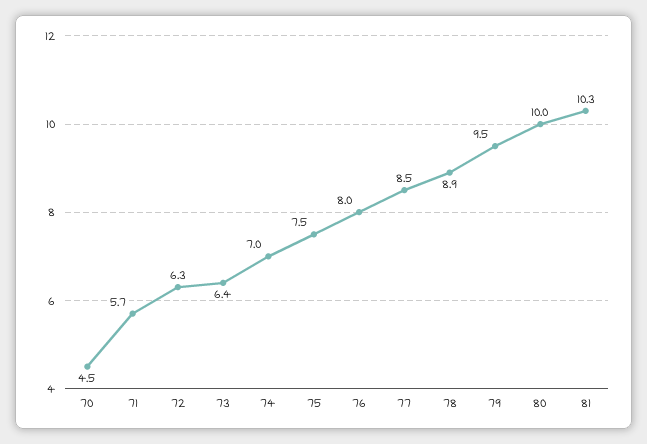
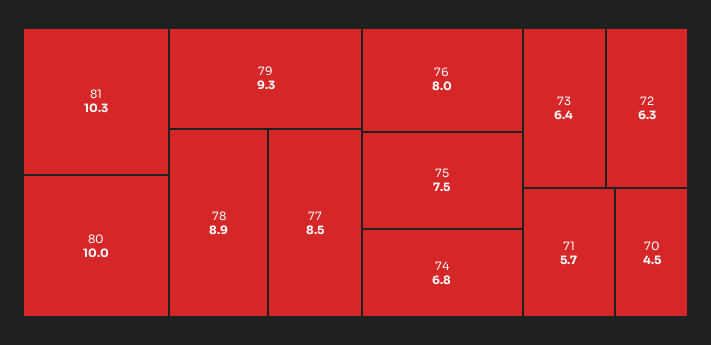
74: 7 -> 6.8
79: 9.5 -> 9.3

